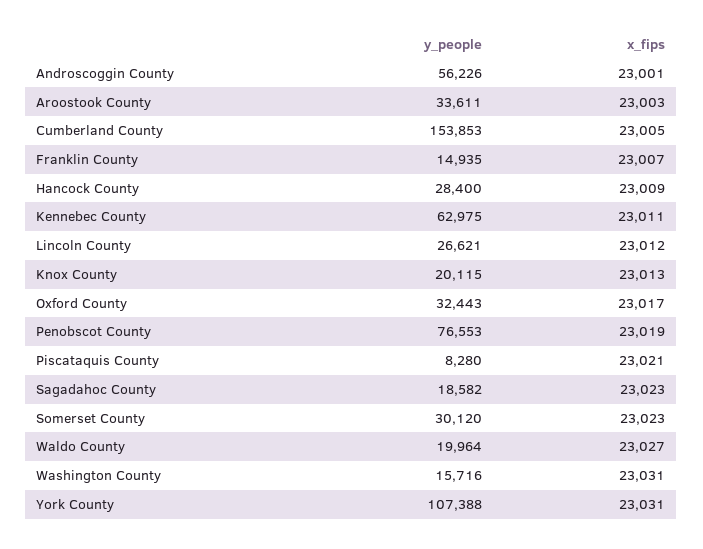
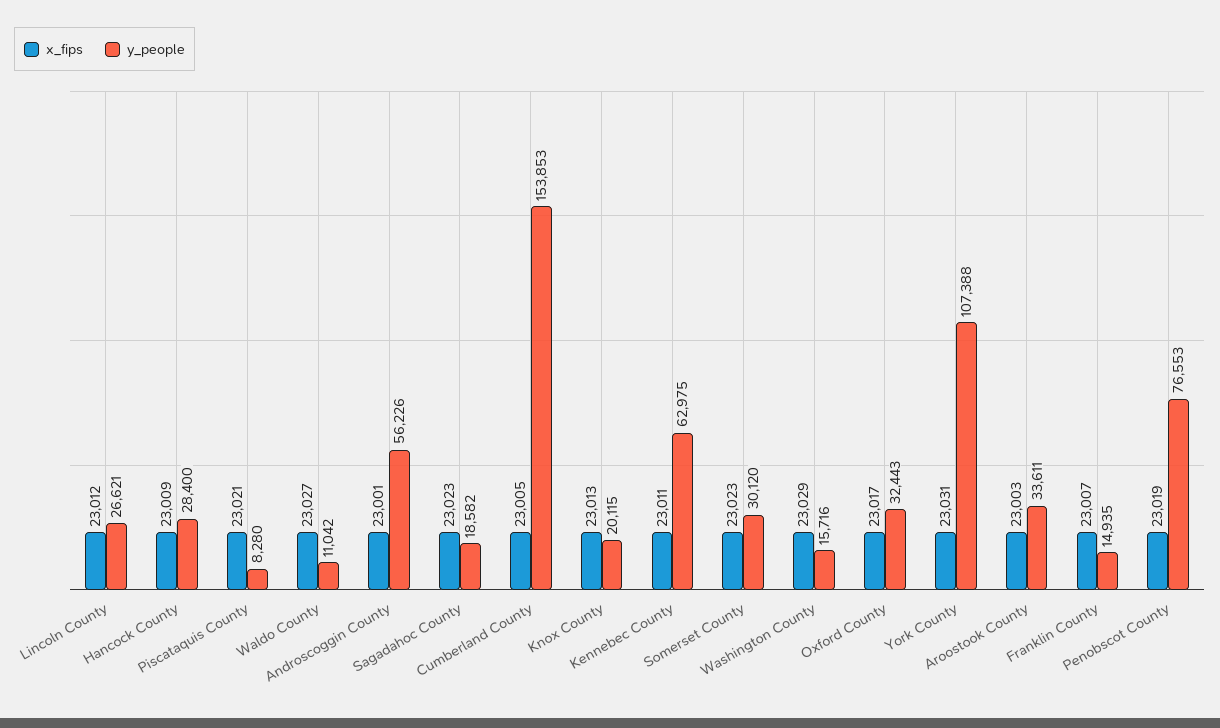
y_people, Waldo County: 19964 -> 11042
x_fips, Washington County: 23031 -> 23029

